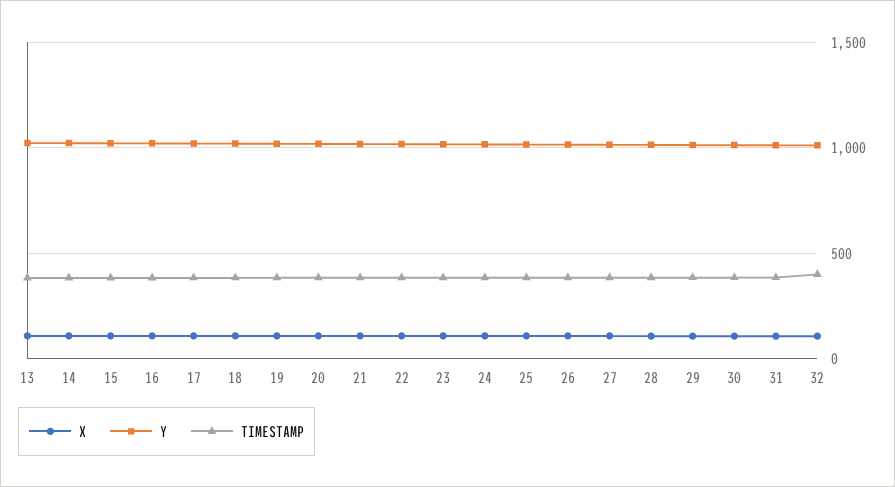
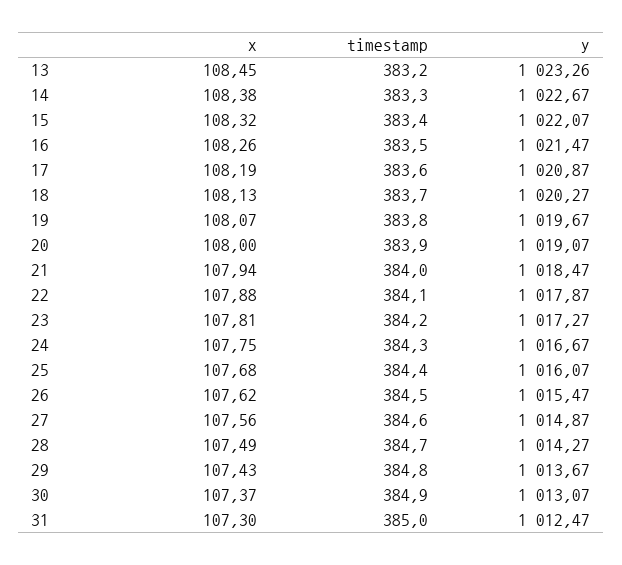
X, 32: 100 -> none
Y, 32: 1000 -> none
TIMESTAMP, 32: 400 -> none

